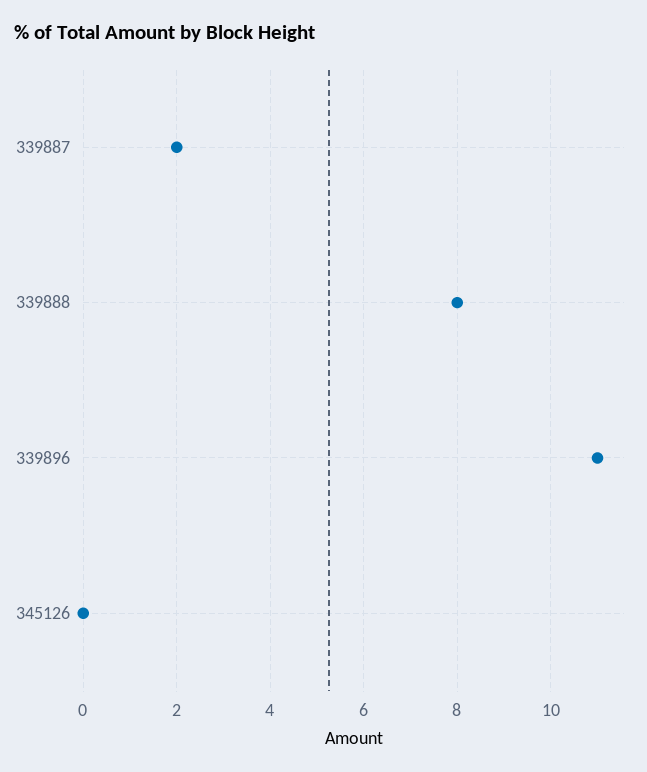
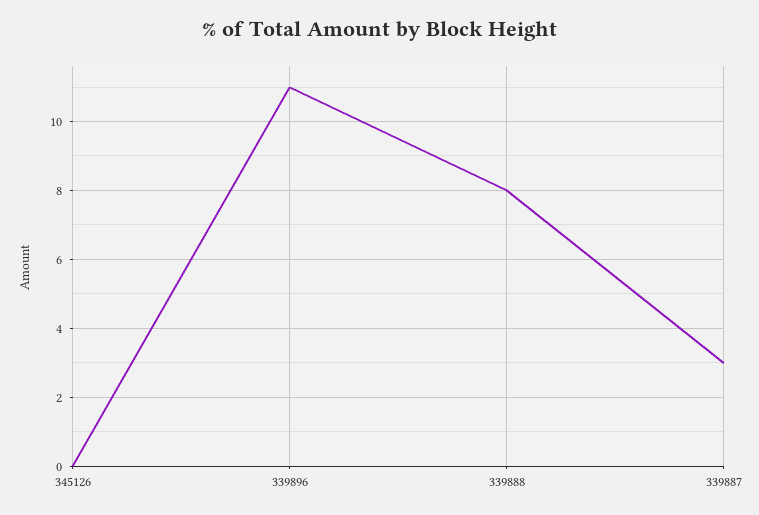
339887: 2 -> 3

